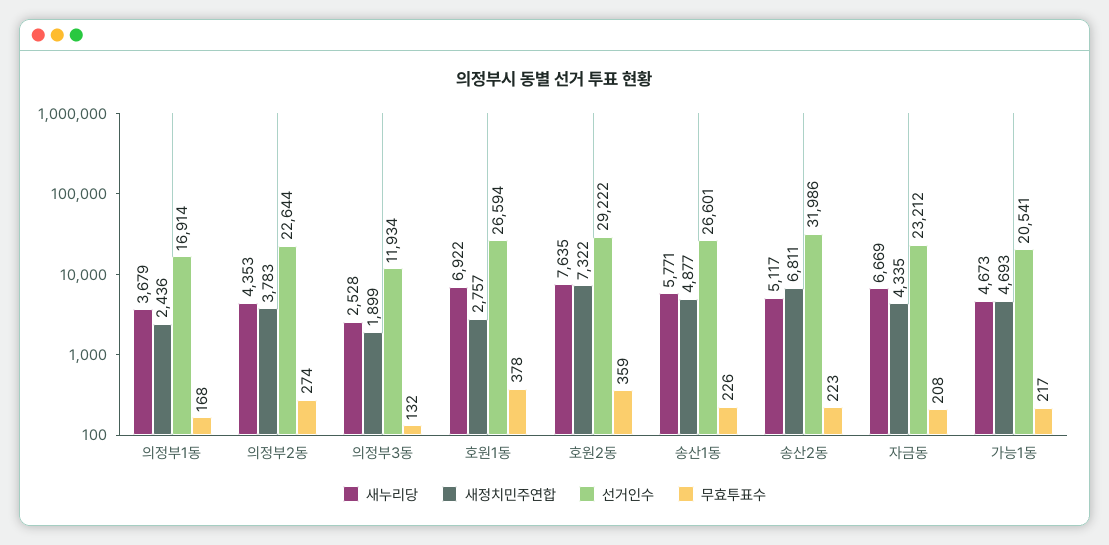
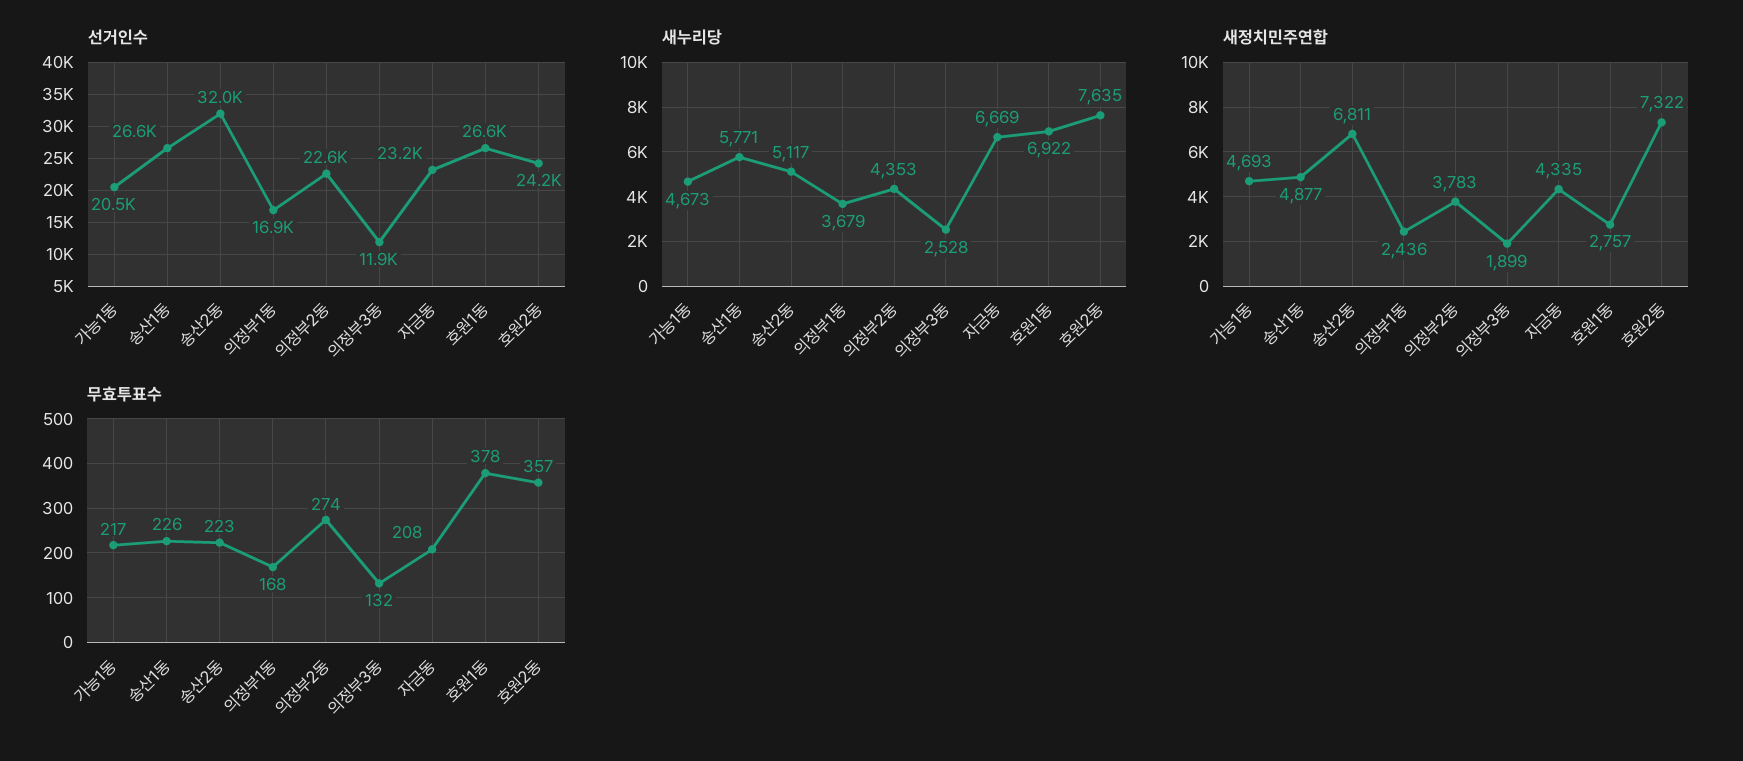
선거인수, 호원2동: 29222 -> 24200
무효투표수, 호원2동: 359 -> 357

